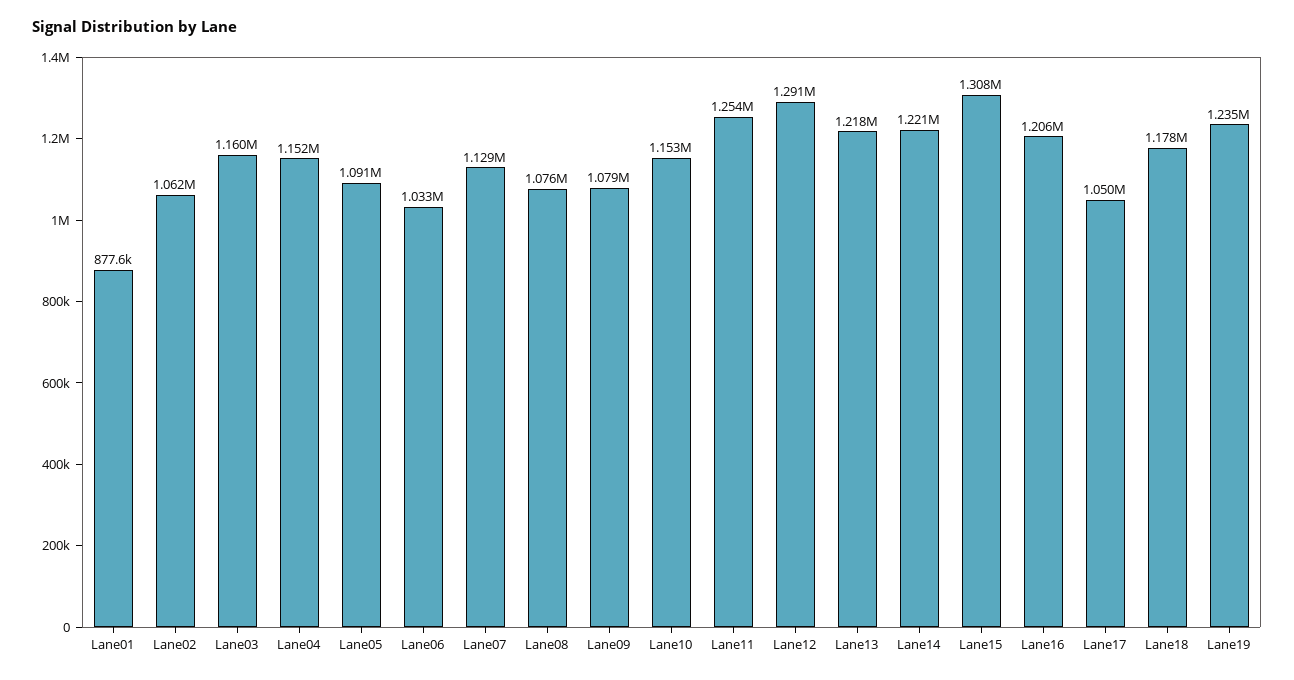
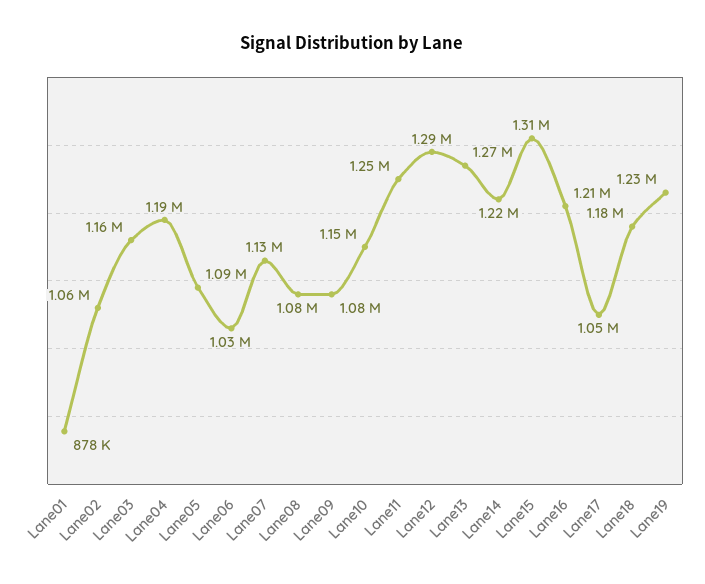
Lane04: 1152000 -> 1190000
Lane13: 1218000 -> 1270000

